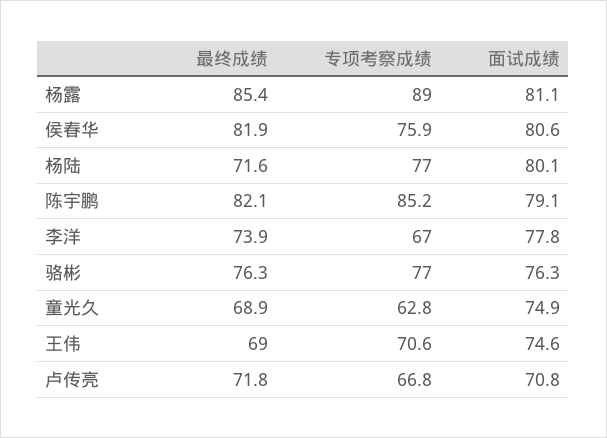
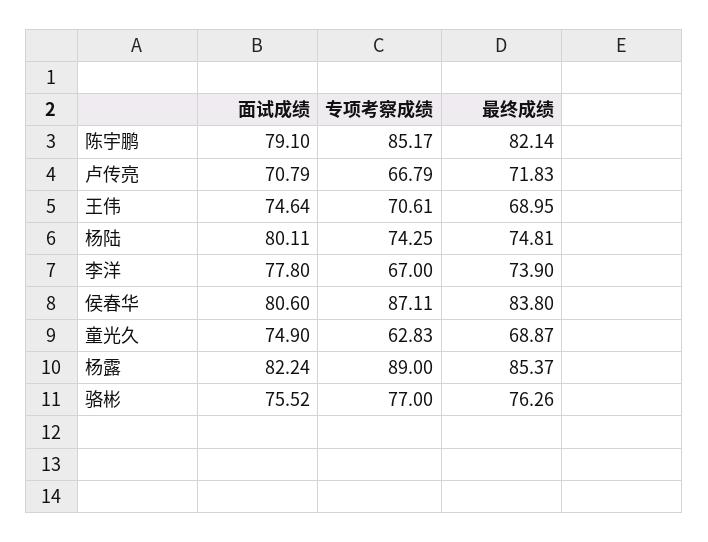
面试成绩, 杨露: 81.1 -> 82.24
最终成绩, 侯春华: 81.9 -> 83.8
专项考察成绩, 侯春华: 75.9 -> 87.11
最终成绩, 杨陆: 71.6 -> 74.81
专项考察成绩, 杨陆: 77 -> 74.25
面试成绩, 骆彬: 76.3 -> 75.52

